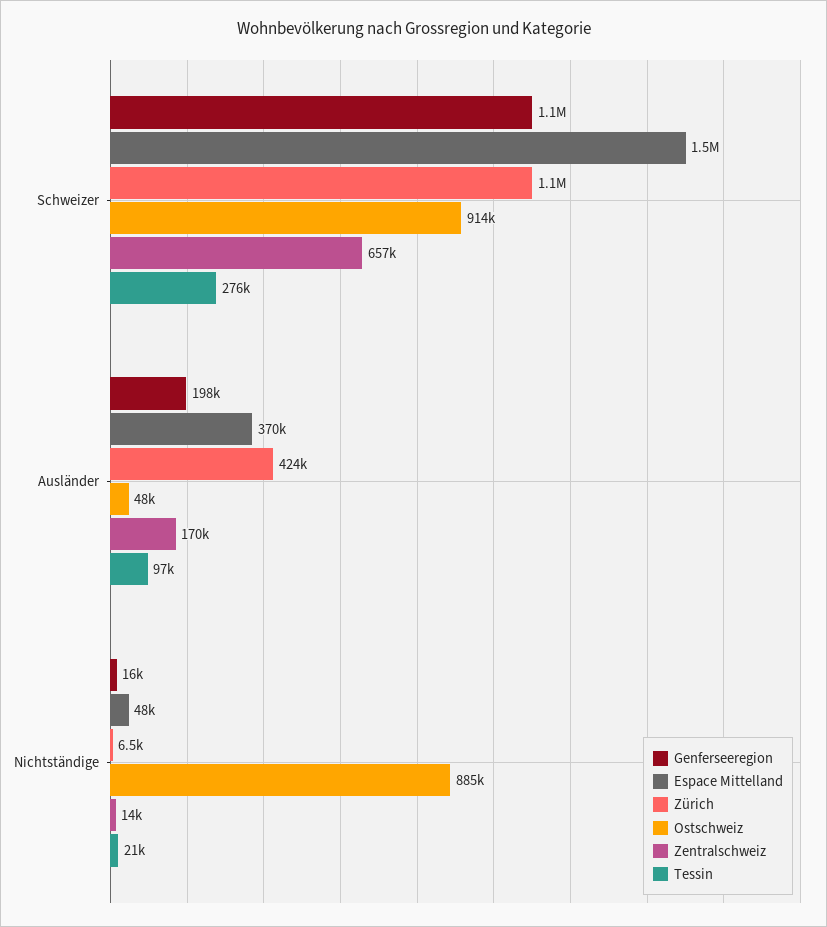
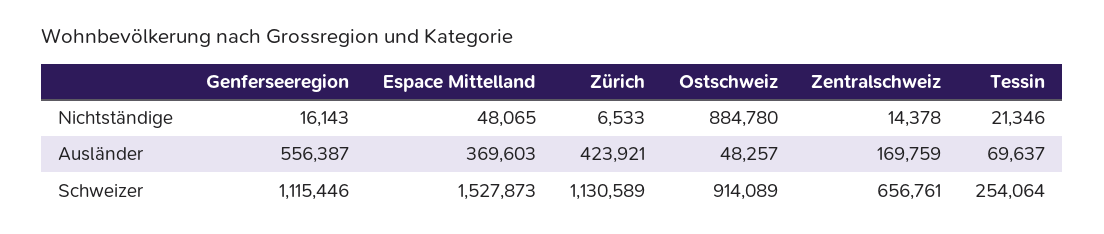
Tessin, Schweizer: 276000 -> 254064
Genferseeregion, Ausländer: 198000 -> 556387
Tessin, Ausländer: 97000 -> 69637

